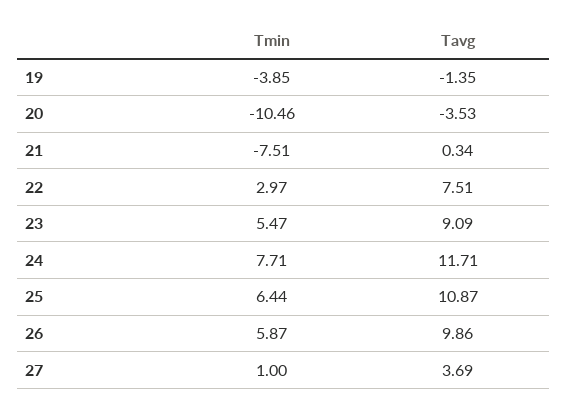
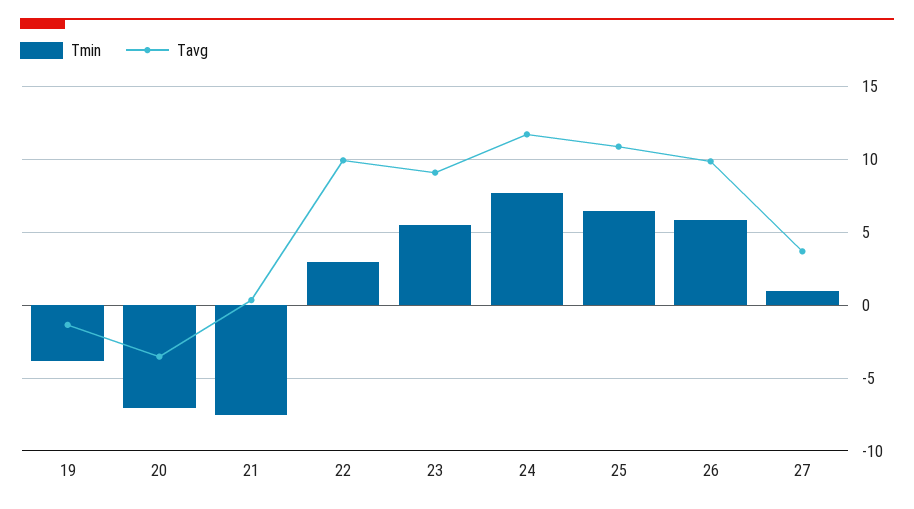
Tmin, 20: -10.46 -> -7
Tavg, 22: 7.51 -> 10

